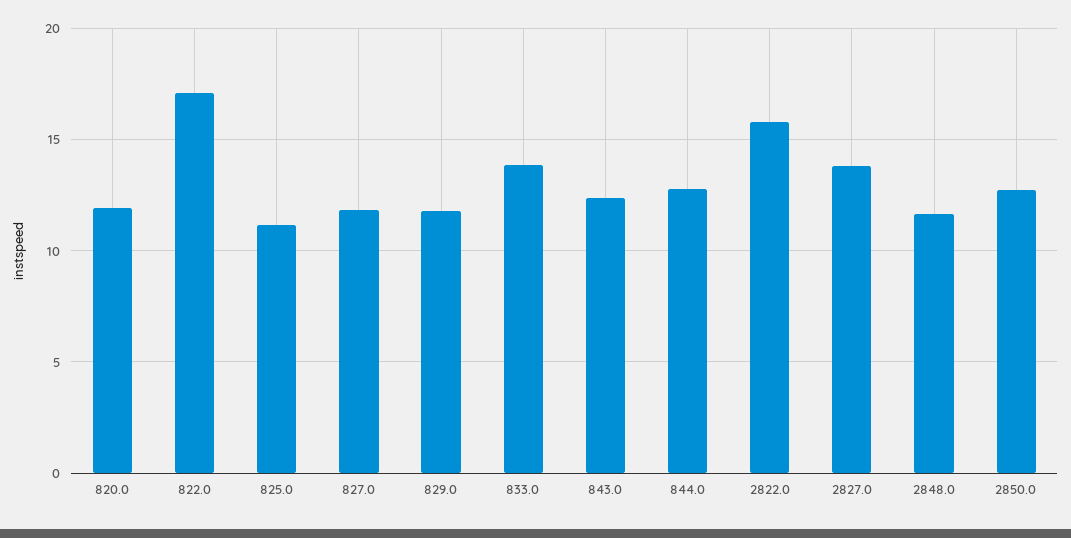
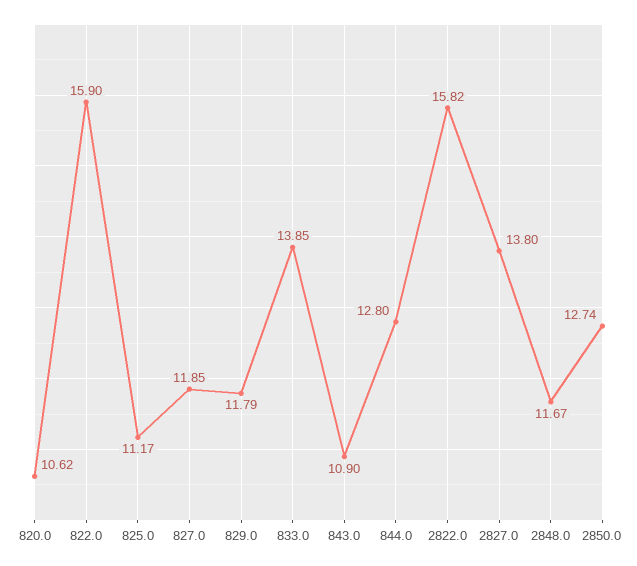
820.0: 12 -> 10.62
822.0: 17 -> 15.9
843.0: 12.5 -> 10.9

